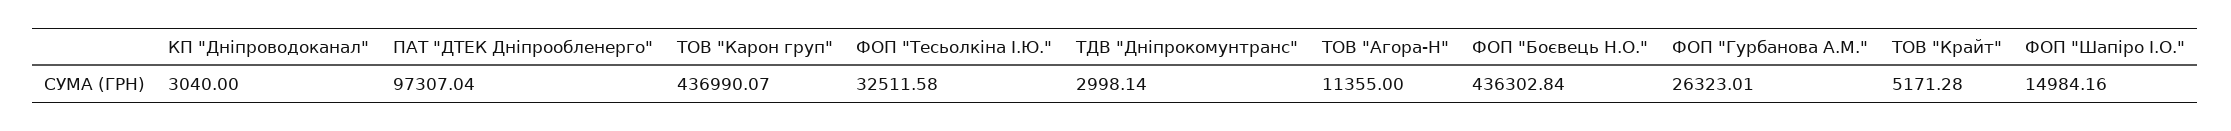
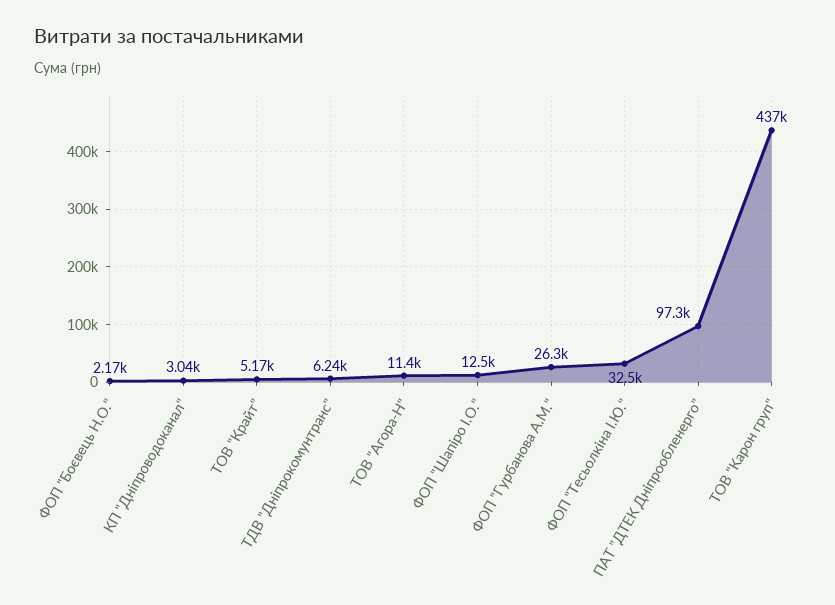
ТДВ "Дніпрокомунтранс": 2998.14 -> 6240
ФОП "Боєвець Н.О.": 436302.84 -> 2170
ФОП "Шапіро І.О.": 14984.16 -> 12500

